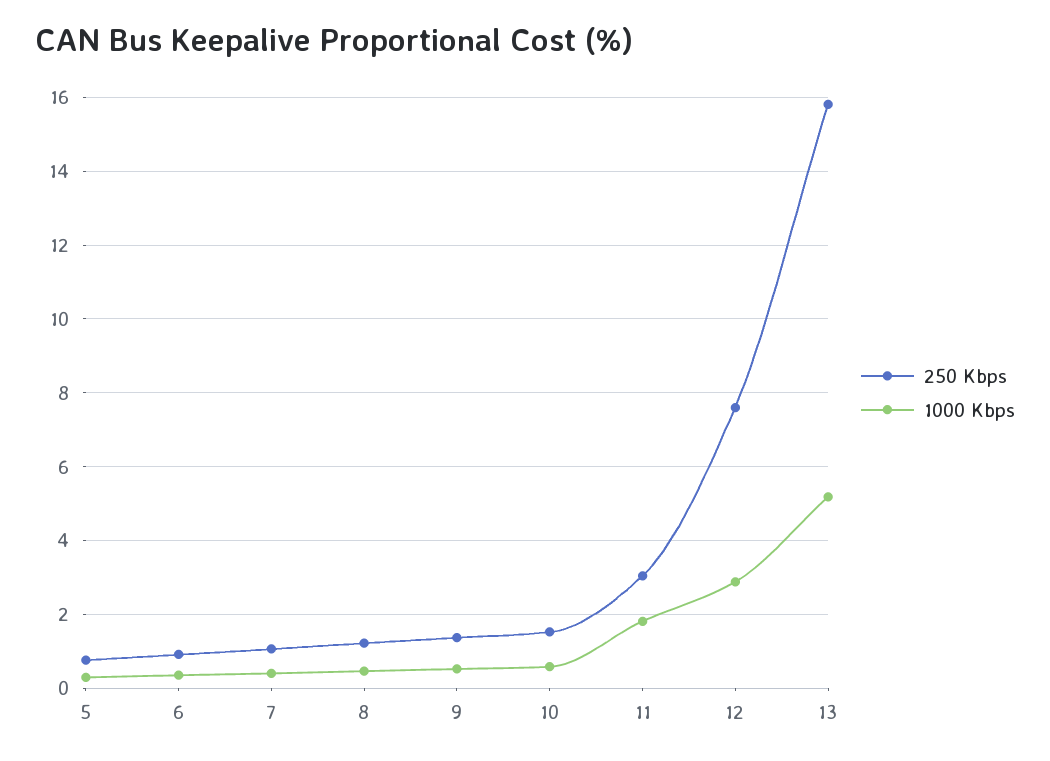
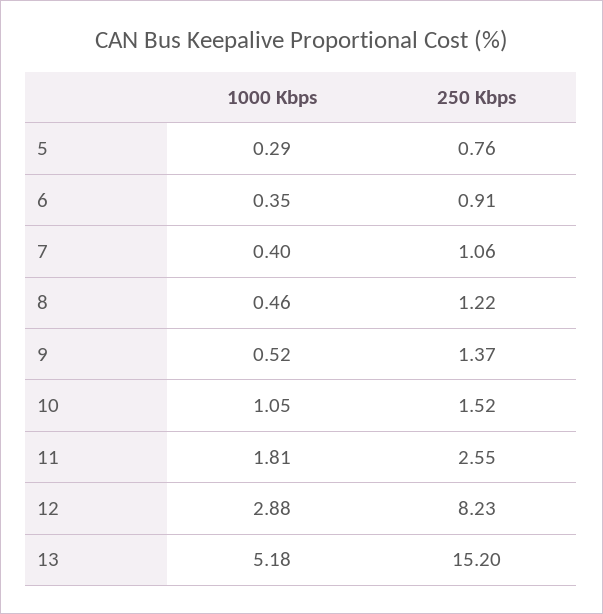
1000 Kbps, 10: 0.6 -> 1.05
250 Kbps, 11: 3 -> 2.55
250 Kbps, 12: 7.6 -> 8.23
250 Kbps, 13: 15.8 -> 15.2

